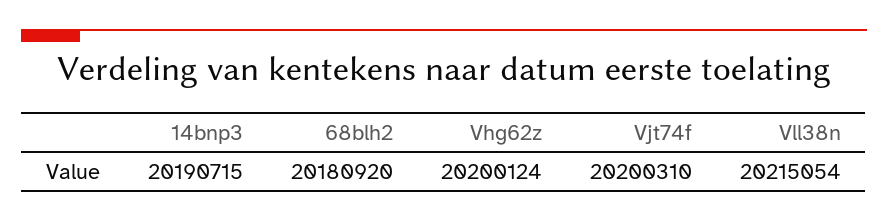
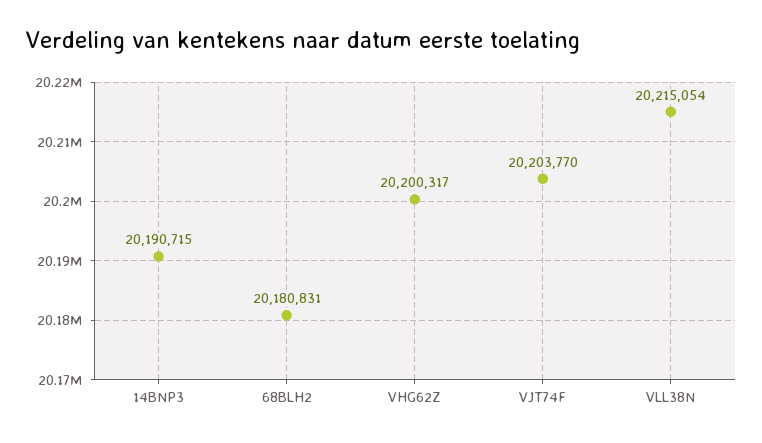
68blh2: 20180920 -> 20180831
Vhg62z: 20200124 -> 20200317
Vjt74f: 20200310 -> 20203770

